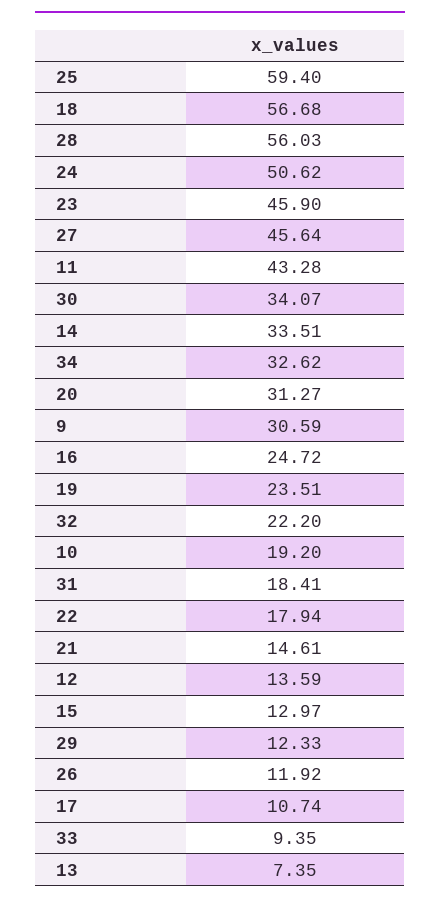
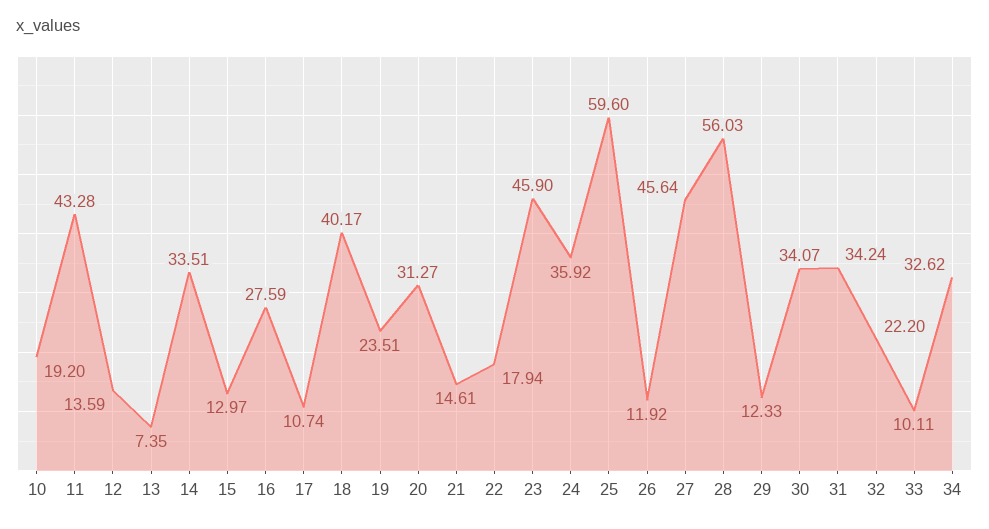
25: 59.4 -> 59.6
18: 56.68 -> 40.17
24: 50.62 -> 35.92
9: 30.59 -> none
16: 24.72 -> 27.59
31: 18.41 -> 34.24
33: 9.35 -> 10.11

